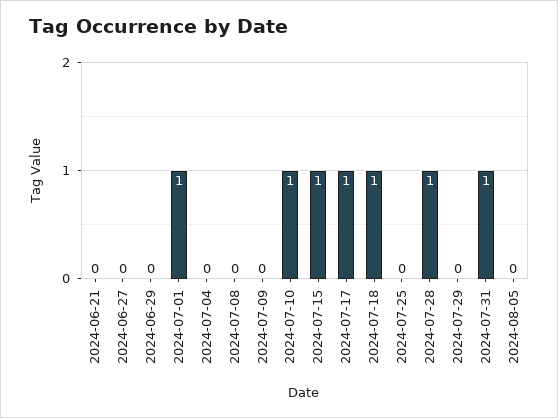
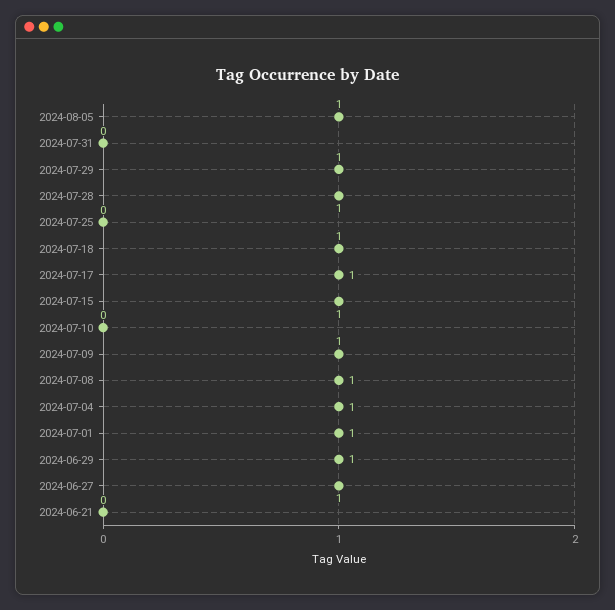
2024-06-27: 0 -> 1
2024-06-29: 0 -> 1
2024-07-04: 0 -> 1
2024-07-08: 0 -> 1
2024-07-09: 0 -> 1
2024-07-10: 1 -> 0
2024-07-29: 0 -> 1
2024-07-31: 1 -> 0
2024-08-05: 0 -> 1

